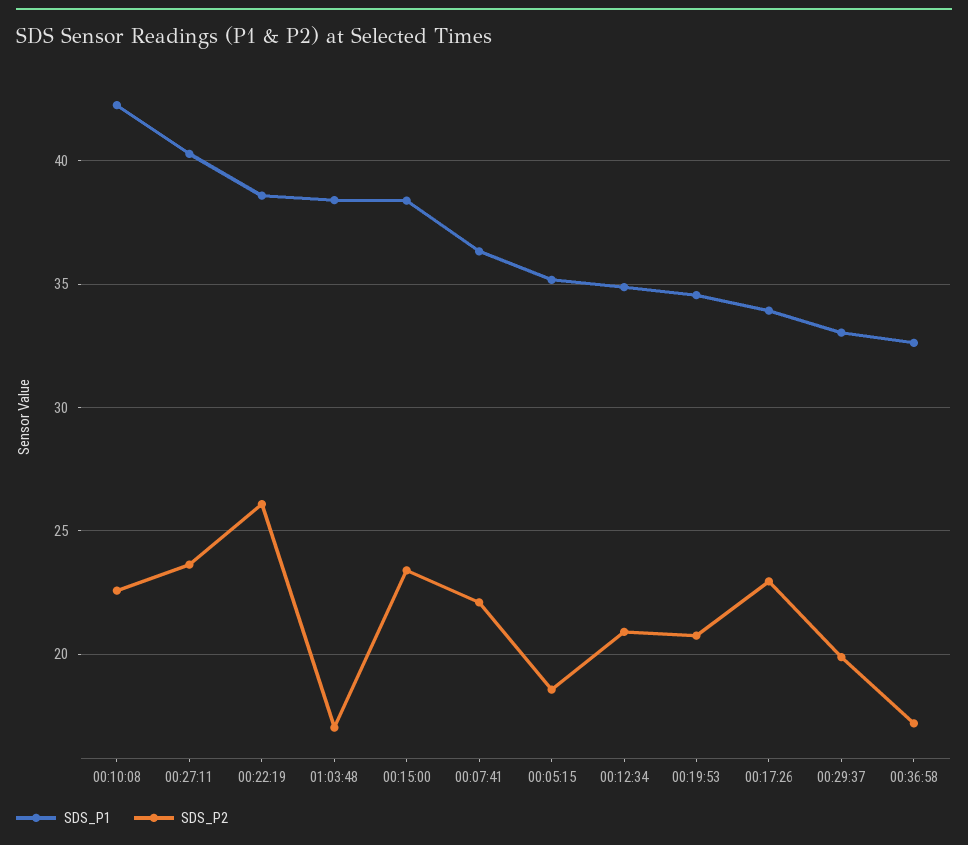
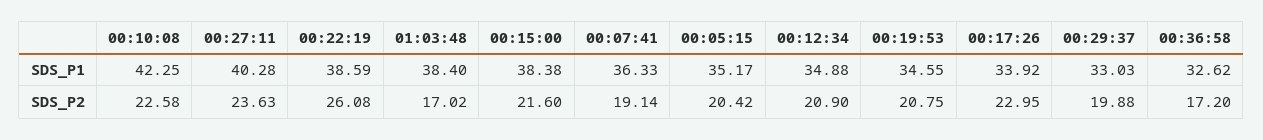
SDS_P2, 00:15:00: 23.5 -> 21.6
SDS_P2, 00:07:41: 22 -> 19.14
SDS_P2, 00:05:15: 18.5 -> 20.42

